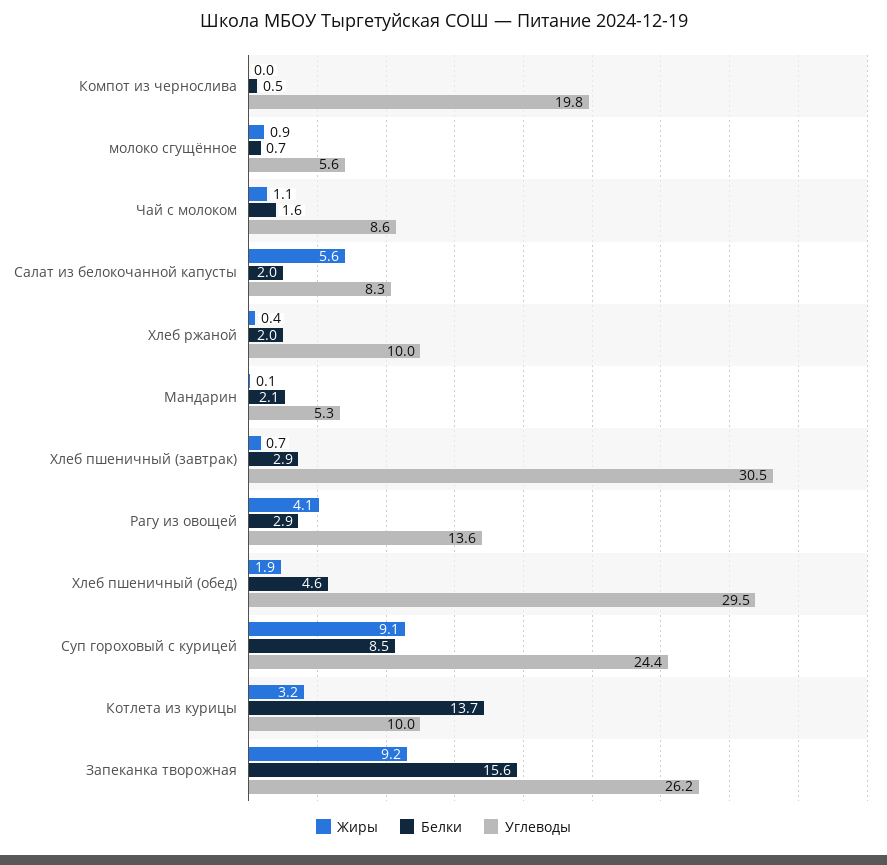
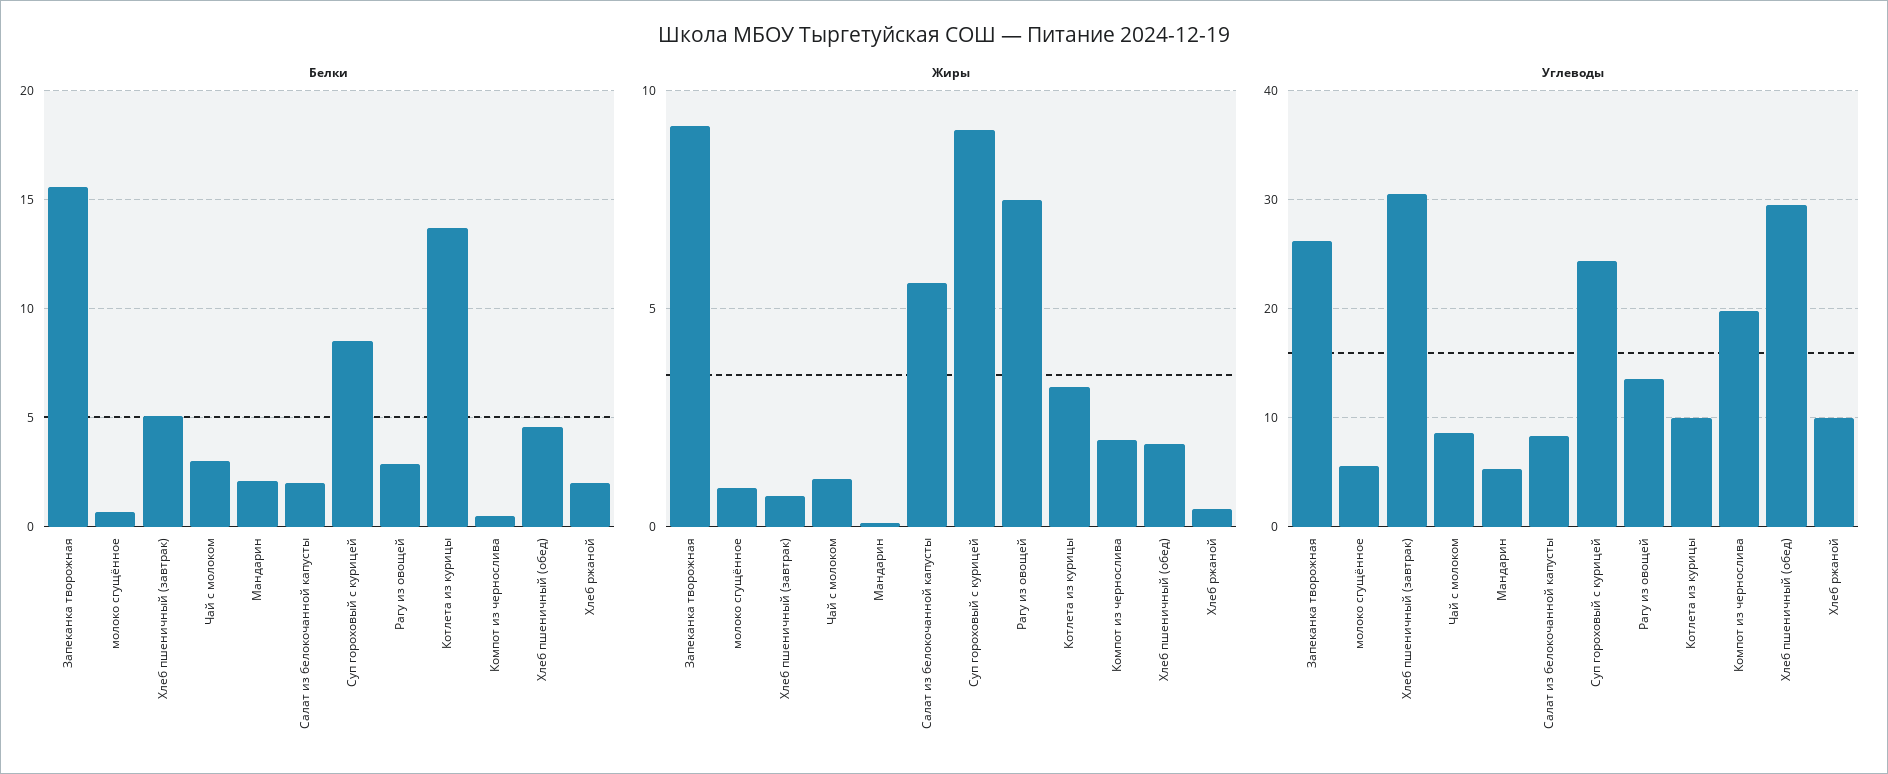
Жиры, Компот из чернослива: 0 -> 2
Белки, Чай с молоком: 1.6 -> 3
Белки, Хлеб пшеничный (завтрак): 2.9 -> 5
Жиры, Рагу из овощей: 4.1 -> 7.5

